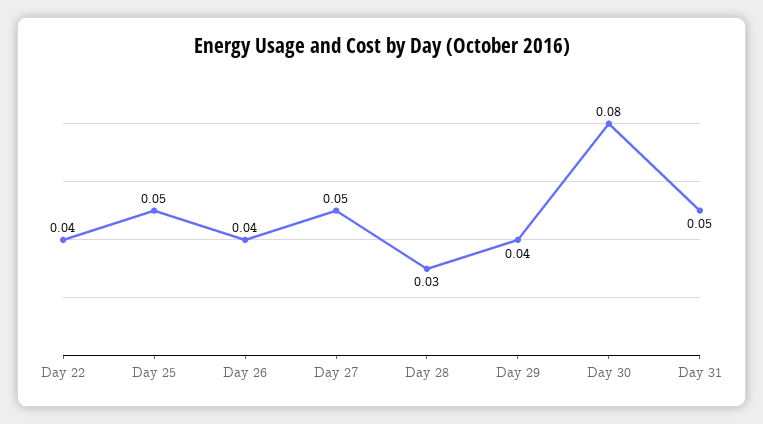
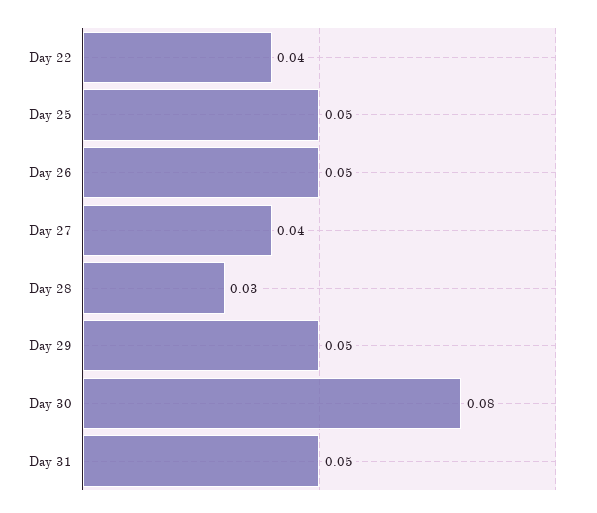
Day 26: 0.04 -> 0.05
Day 27: 0.05 -> 0.04
Day 29: 0.04 -> 0.05

